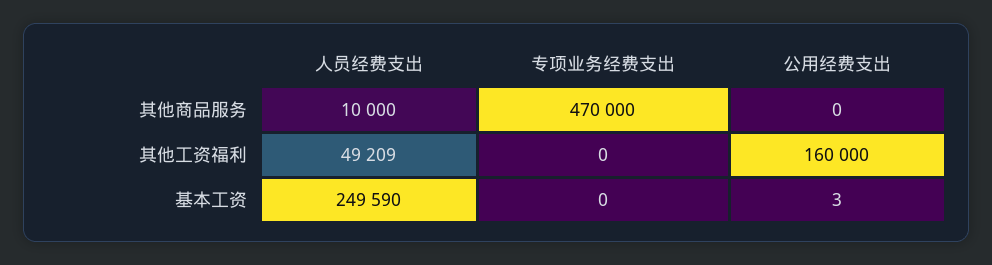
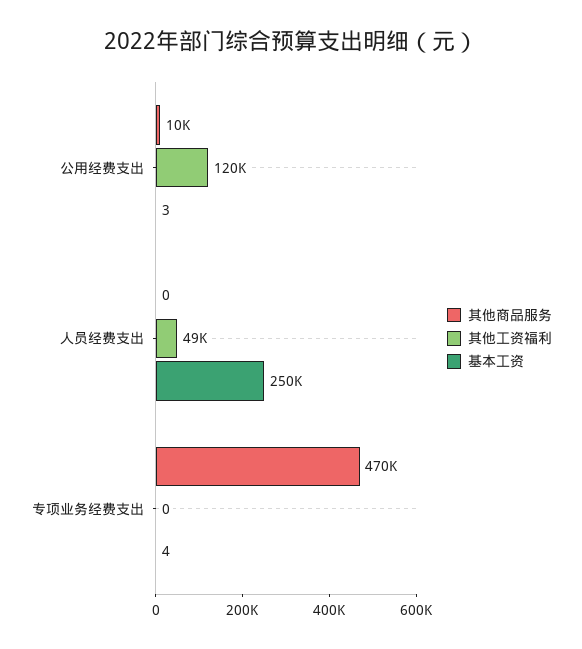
其他商品服务, 人员经费支出: 10000 -> 0
其他商品服务, 公用经费支出: 0 -> 10000
其他工资福利, 公用经费支出: 160000 -> 120000
基本工资, 专项业务经费支出: 0 -> 4

